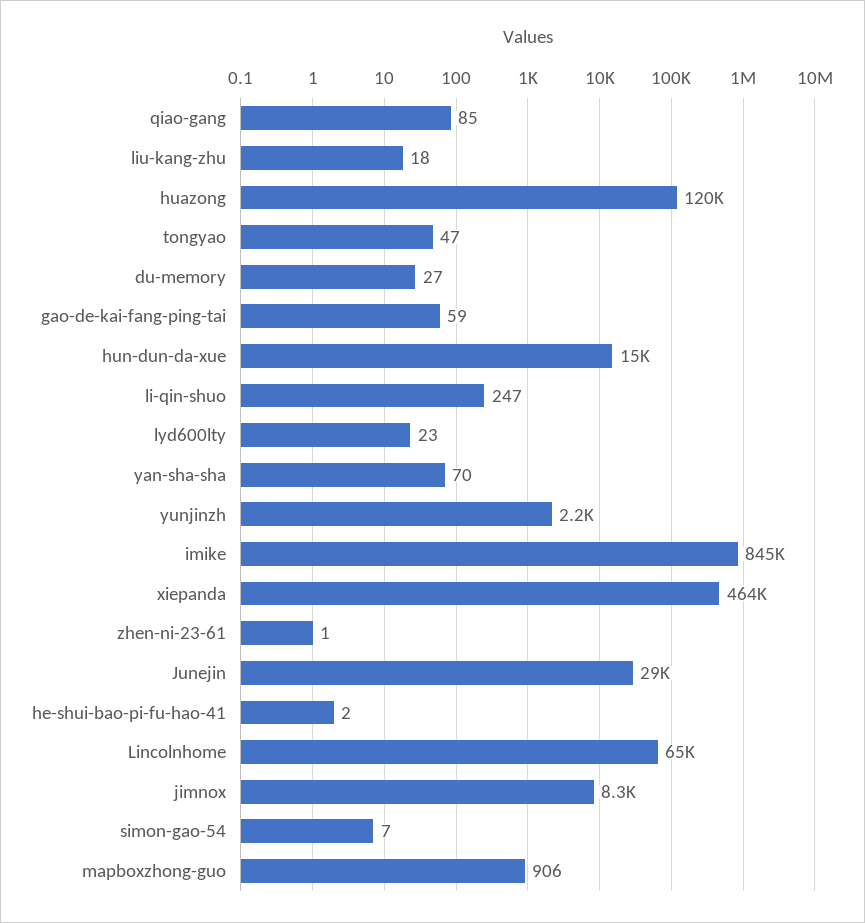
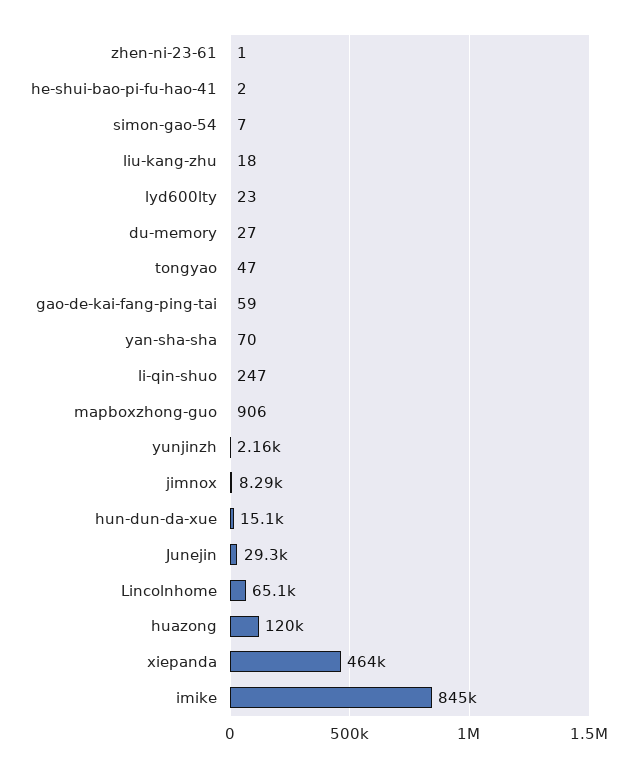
qiao-gang: 85 -> none

